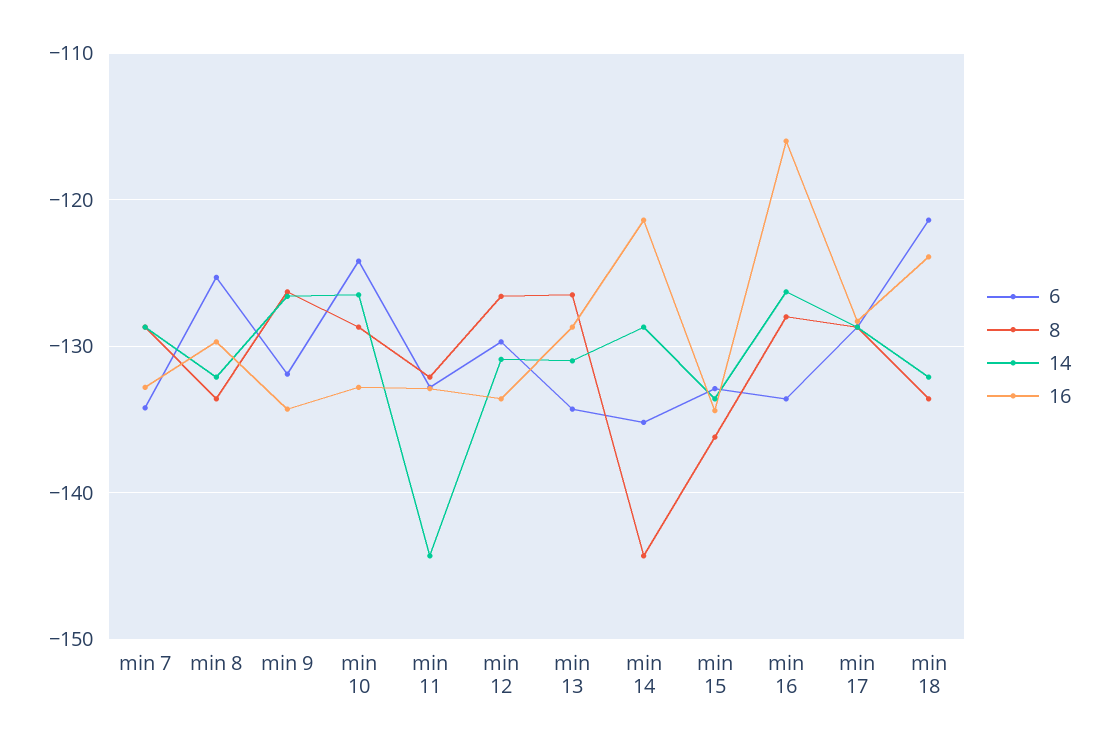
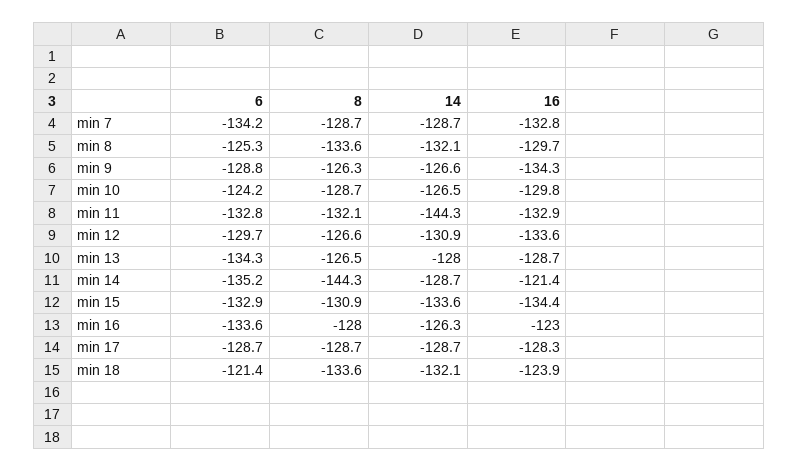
6, min 9: -132 -> -128.8
16, min 10: -133 -> -129.8
14, min 13: -131 -> -128
8, min 15: -136 -> -130.9
16, min 16: -116 -> -123

